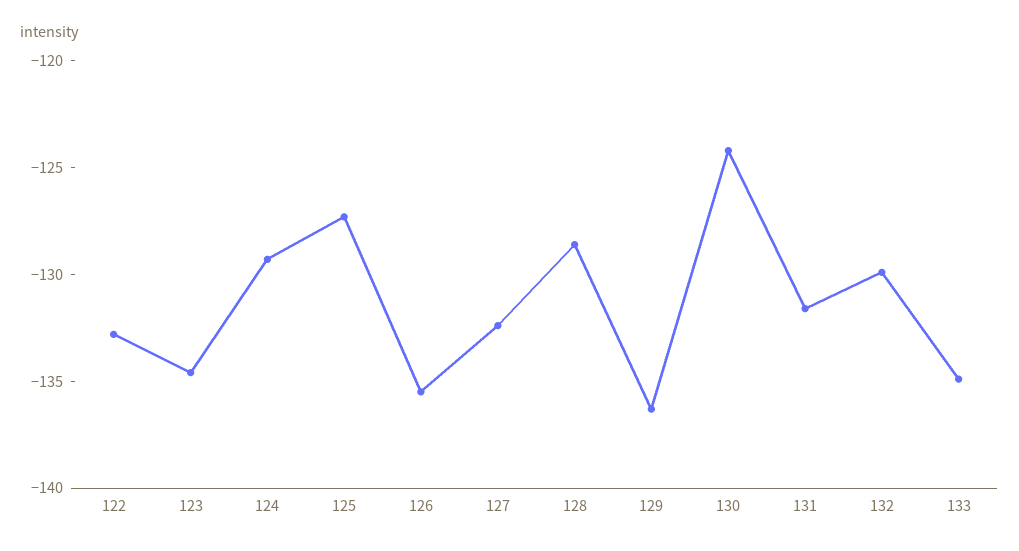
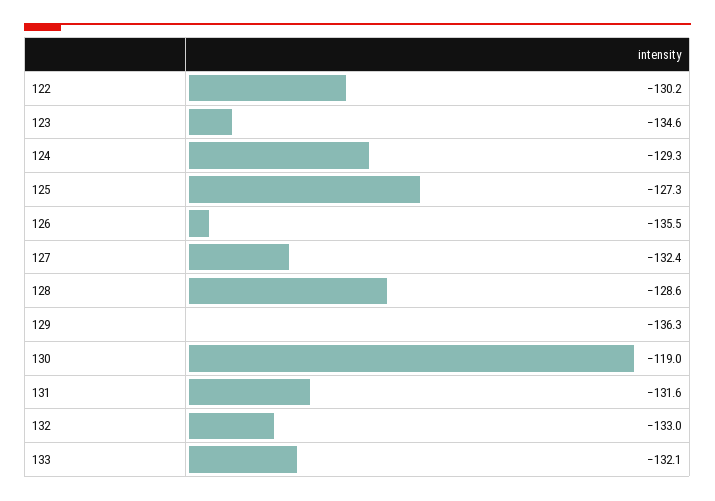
122: -133 -> -130.2
130: -124 -> -119
132: -130 -> -133
133: -135 -> -132.1

